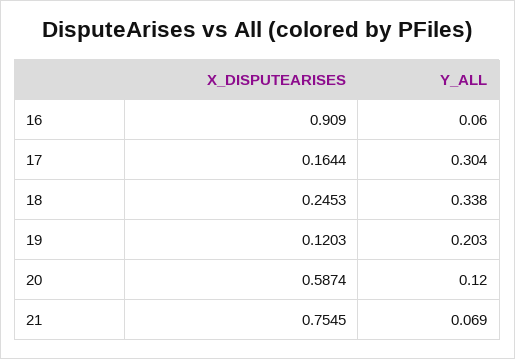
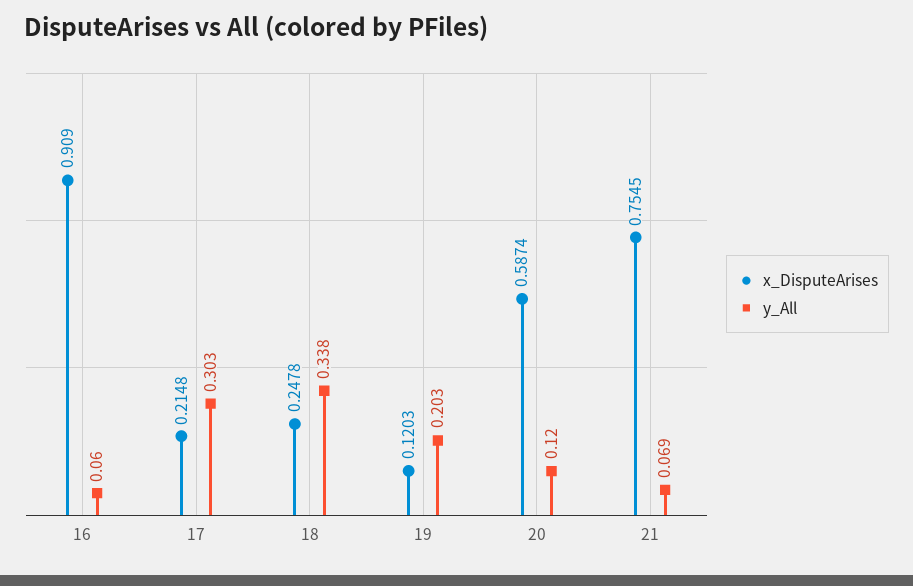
X_DISPUTEARISES, 17: 0.1644 -> 0.2148
Y_ALL, 17: 0.304 -> 0.303
X_DISPUTEARISES, 18: 0.2453 -> 0.2478

